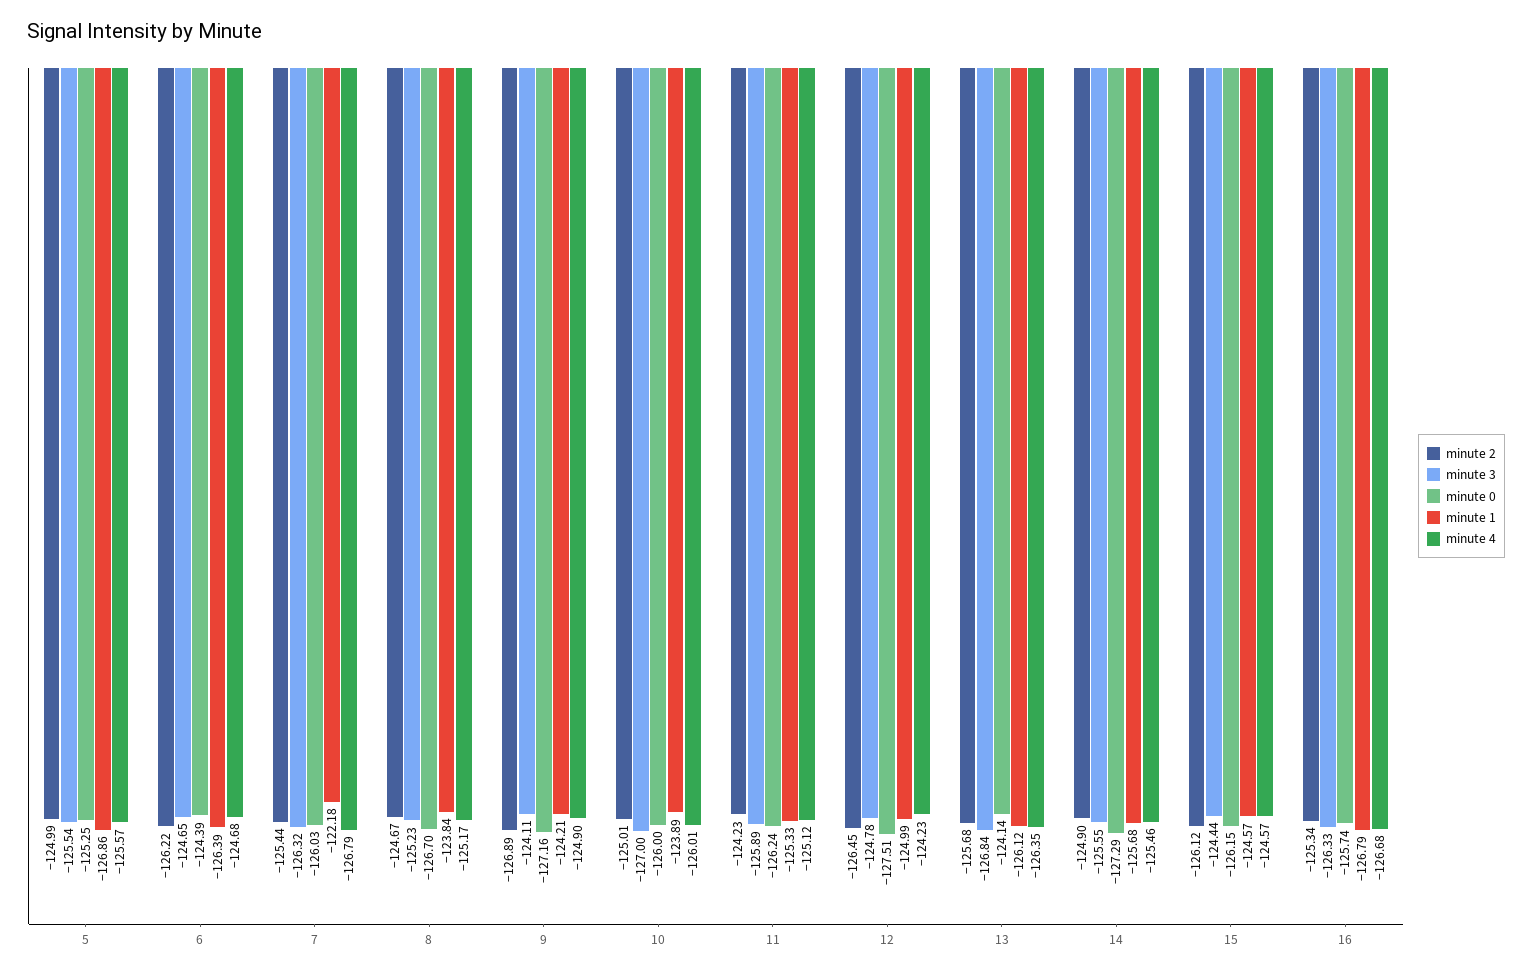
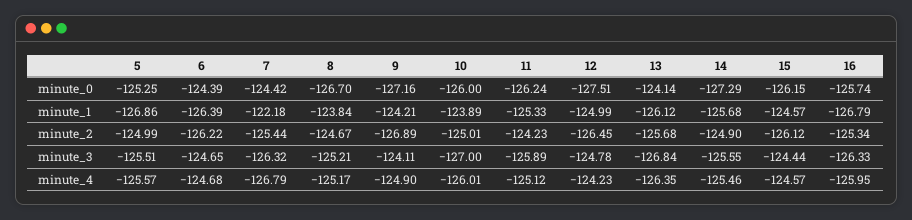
minute 3, 5: -125.54 -> -125.51
minute 0, 7: -126.03 -> -124.42
minute 3, 8: -125.23 -> -125.21
minute 4, 16: -126.68 -> -125.95

